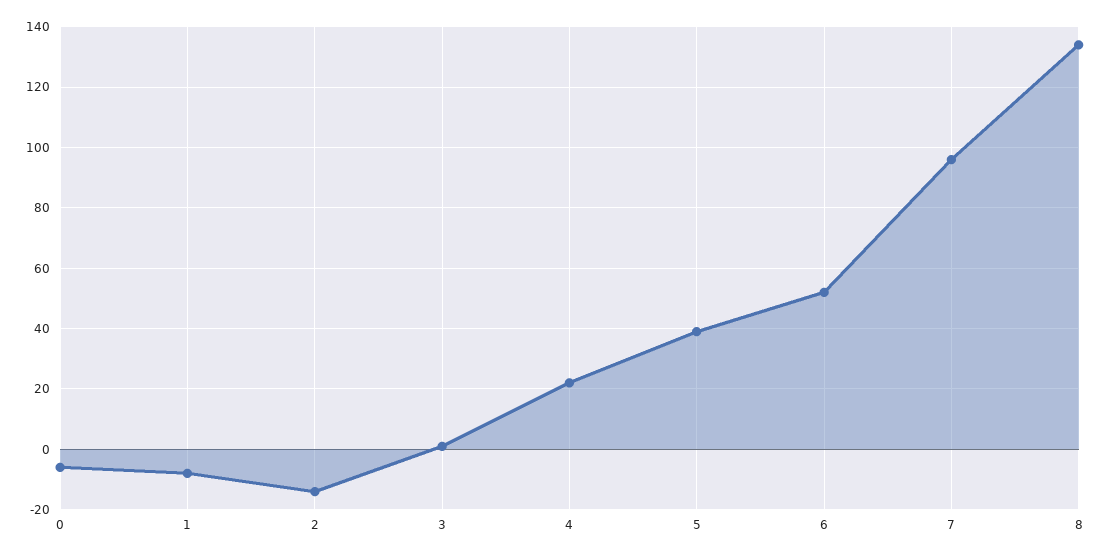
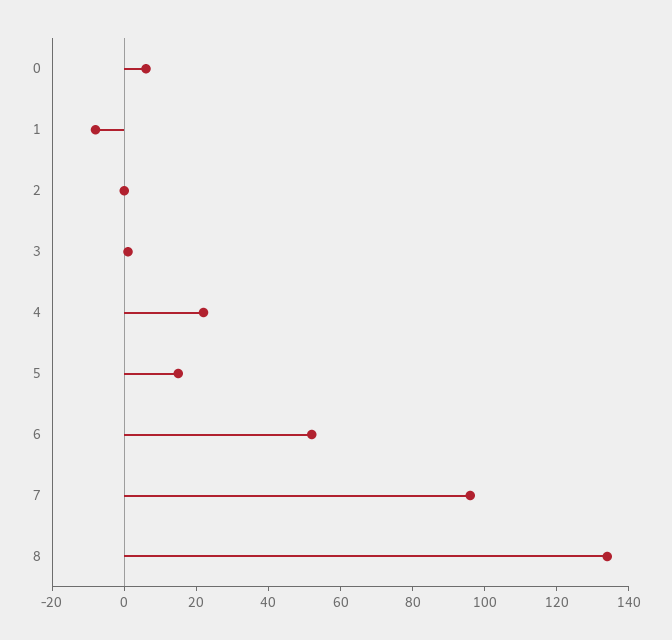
0: -5 -> 5
2: -15 -> 0
5: 40 -> 15

